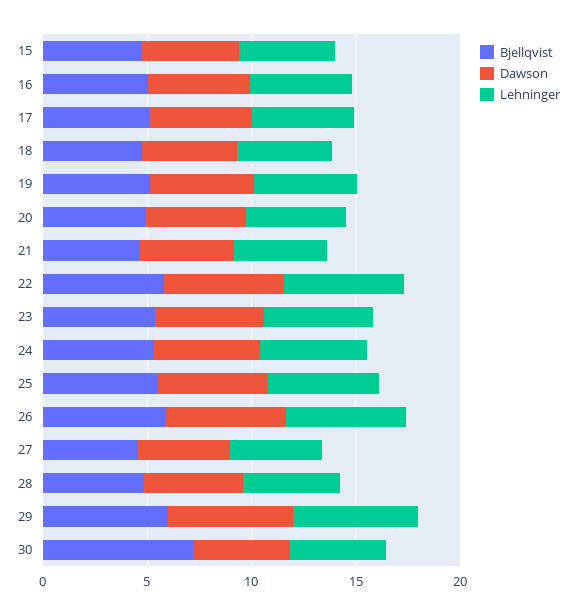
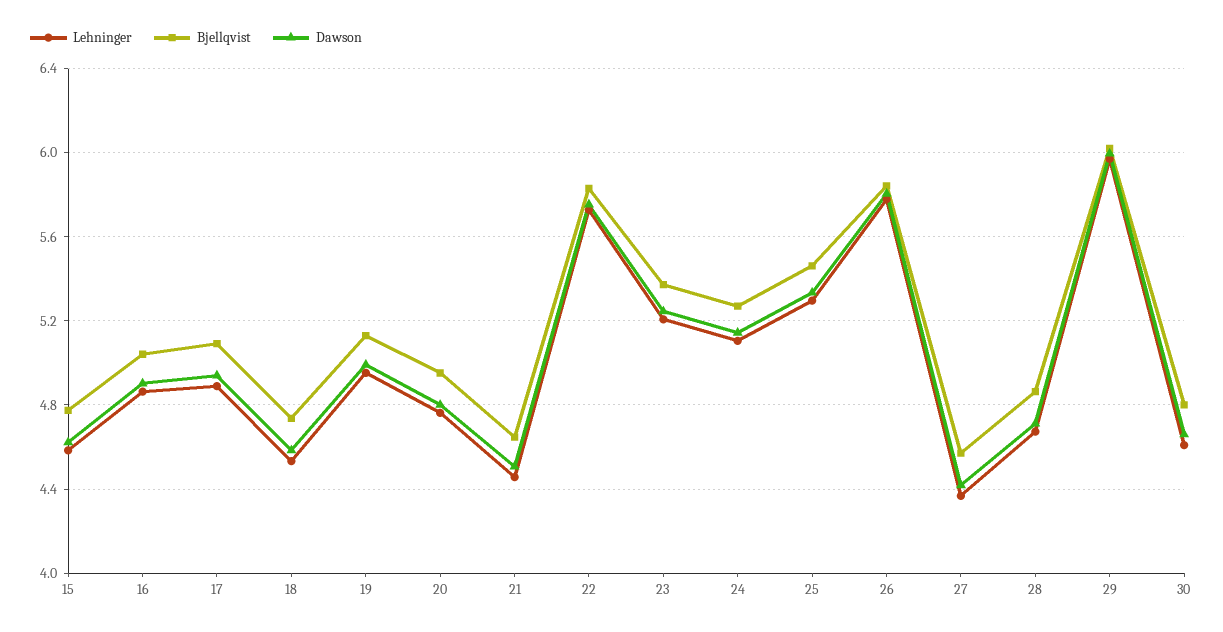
Bjellqvist, 30: 7 -> 4.8

